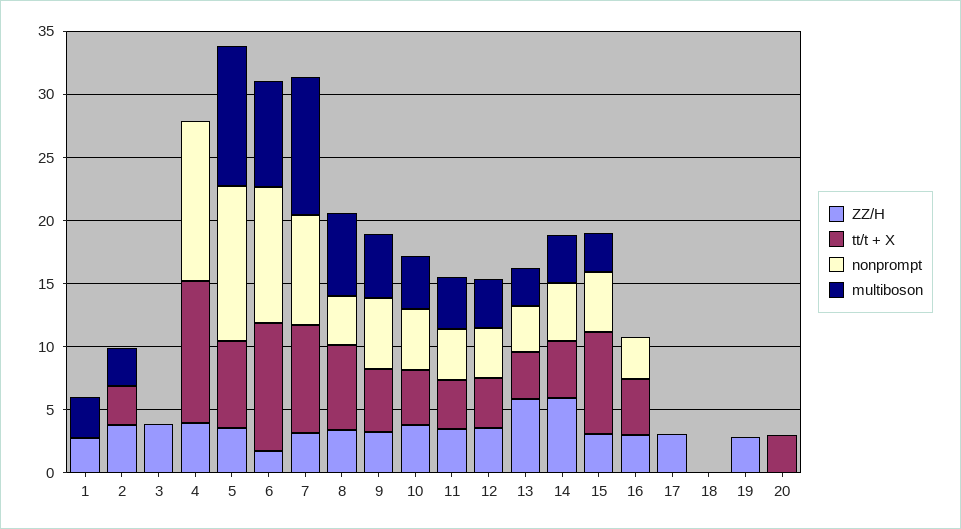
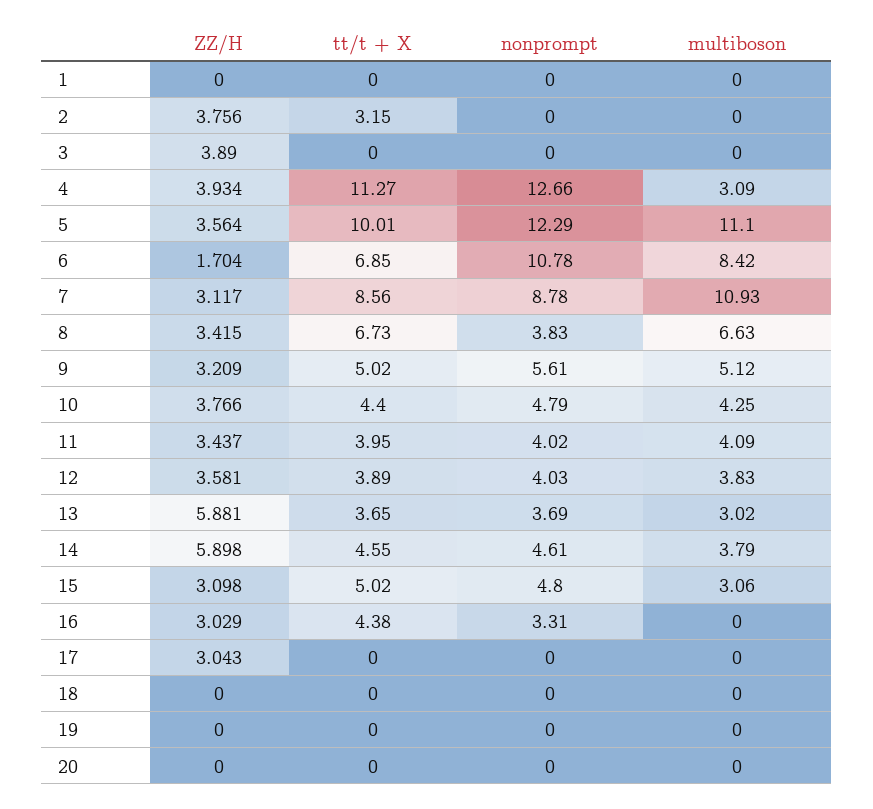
ZZ/H, 1: 3 -> 0
multiboson, 1: 3 -> 0
multiboson, 2: 3 -> 0
multiboson, 4: 0 -> 3.09
tt/t + X, 5: 7 -> 10.01
tt/t + X, 6: 10 -> 6.85
tt/t + X, 15: 8 -> 5.02
ZZ/H, 19: 3 -> 0
tt/t + X, 20: 3 -> 0

